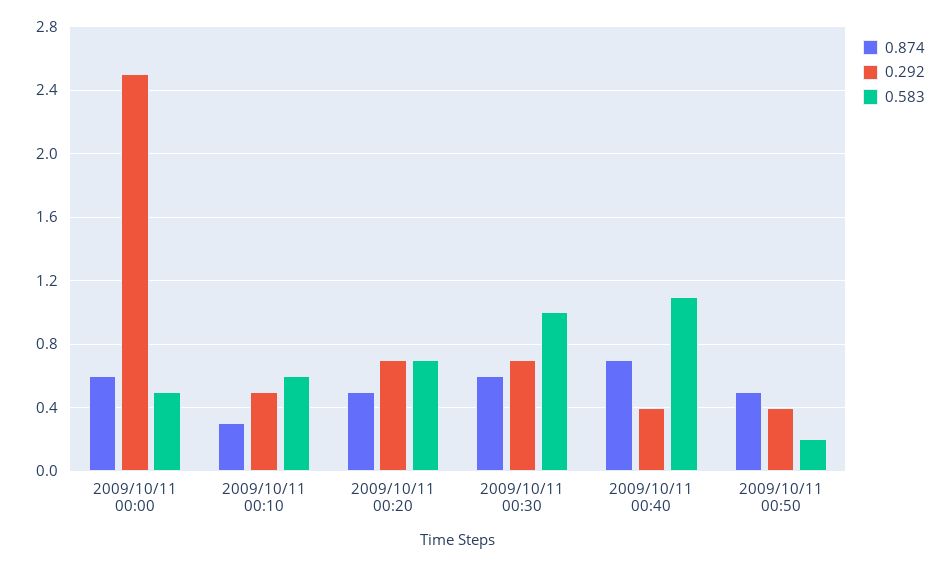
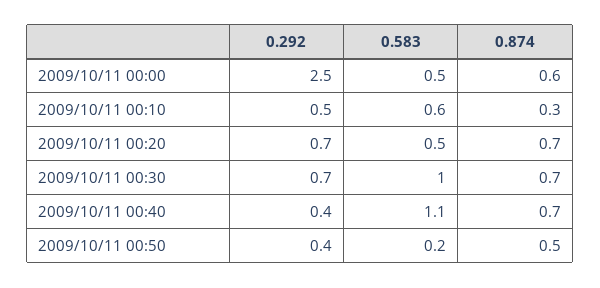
0.874, 2009/10/11 00:20: 0.5 -> 0.7
0.583, 2009/10/11 00:20: 0.7 -> 0.5
0.874, 2009/10/11 00:30: 0.6 -> 0.7

